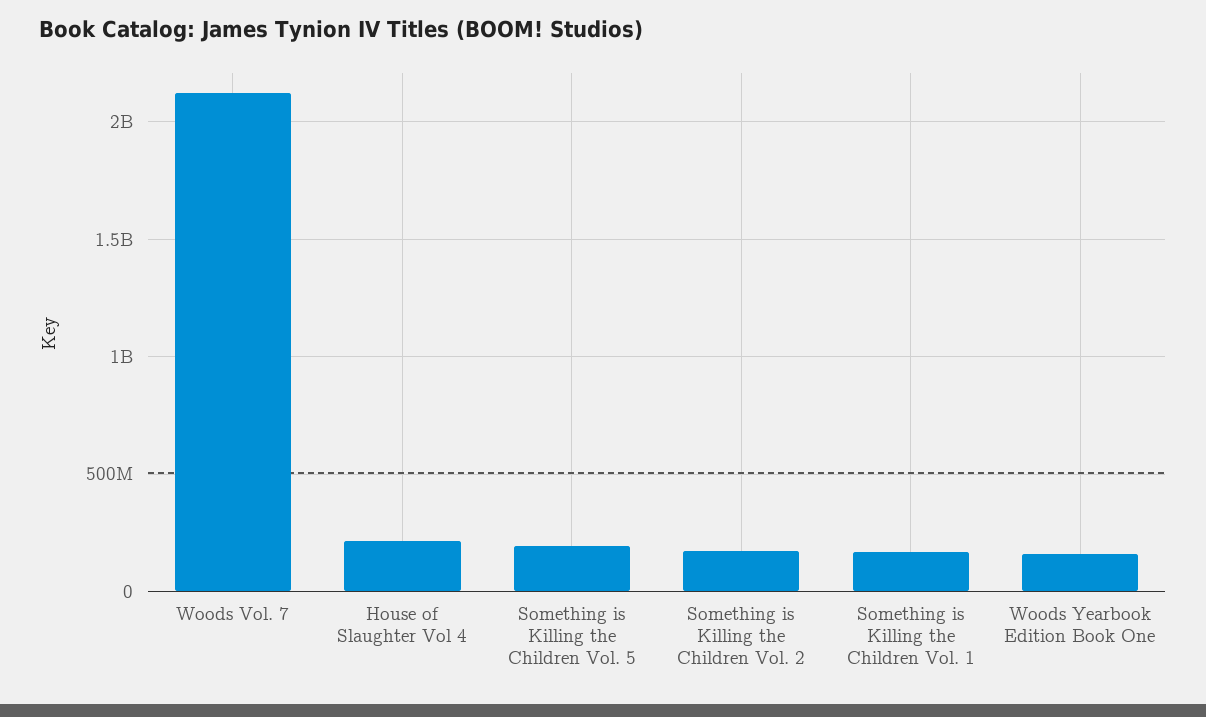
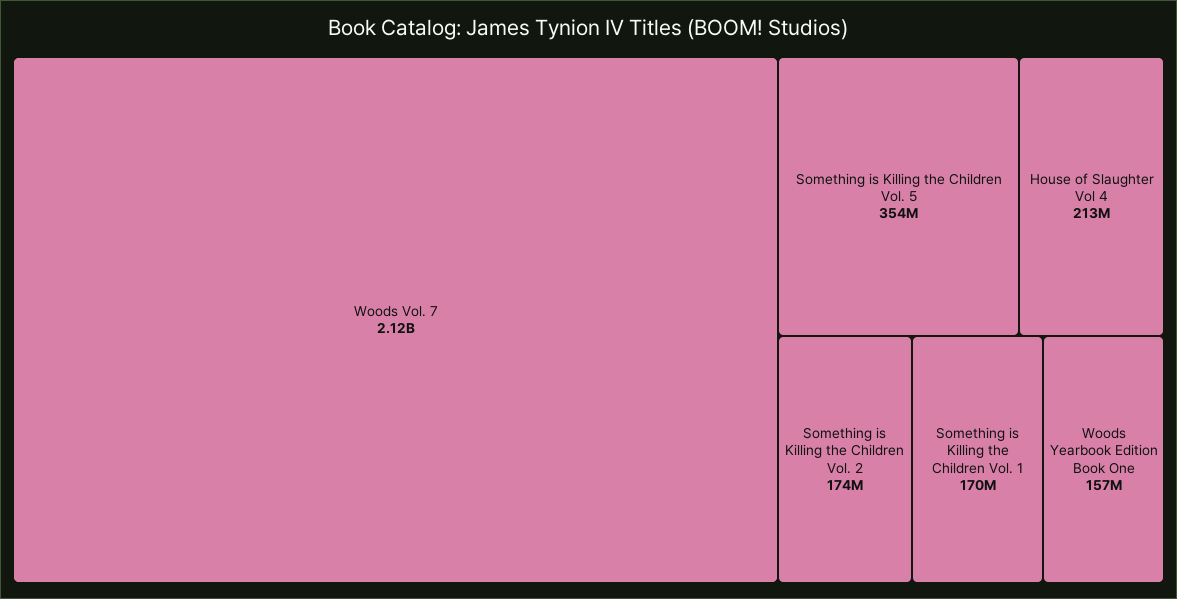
Something is Killing the Children Vol. 5: 200000000 -> 354000000

